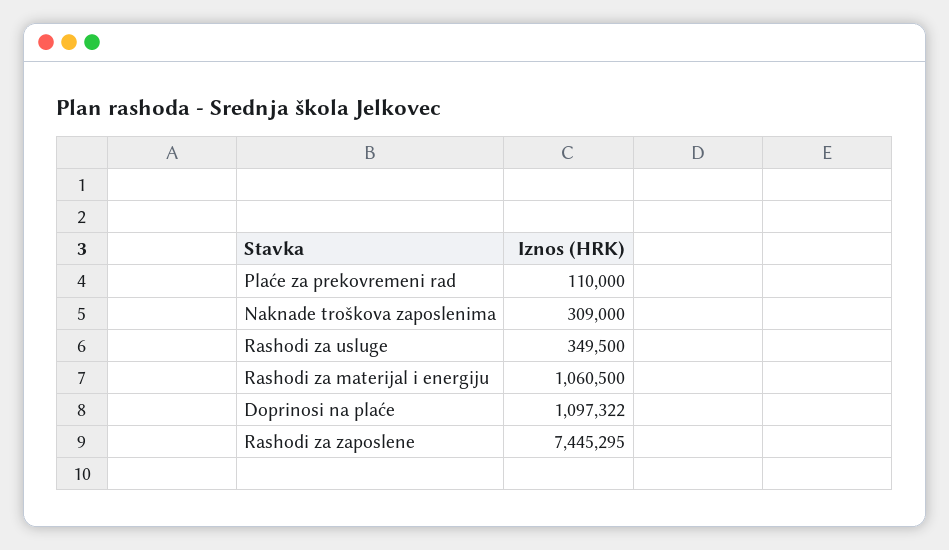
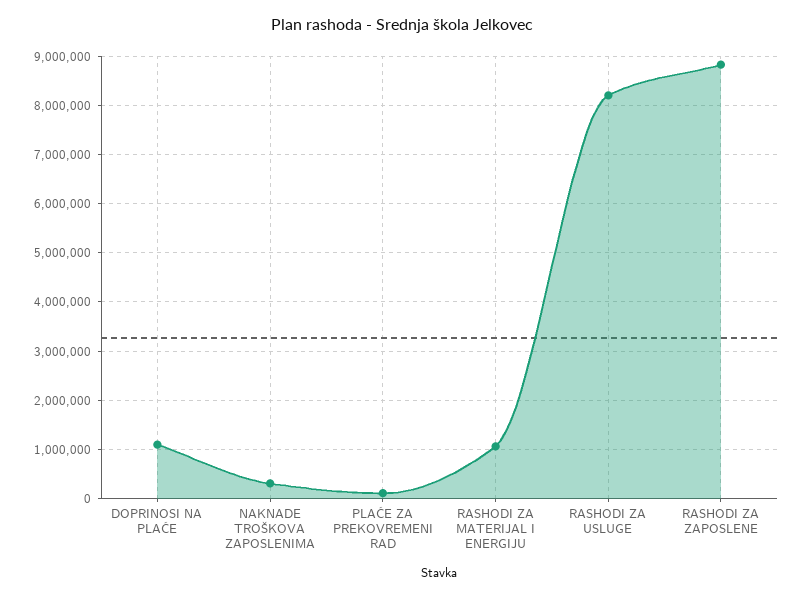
Rashodi za usluge: 349500 -> 8200000
Rashodi za zaposlene: 7445295 -> 8800000

